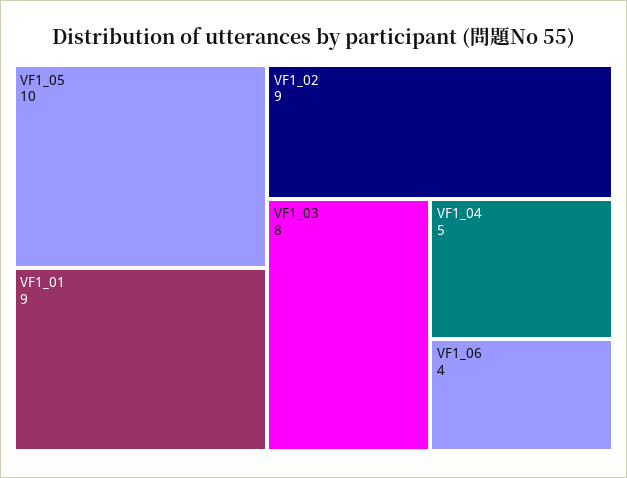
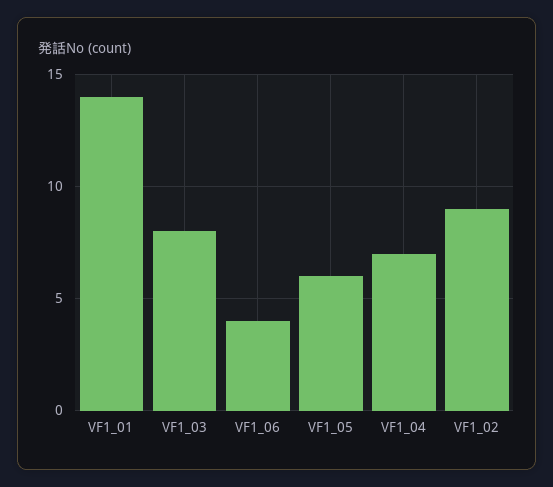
VF1_05: 10 -> 6
VF1_01: 9 -> 14
VF1_04: 5 -> 7

